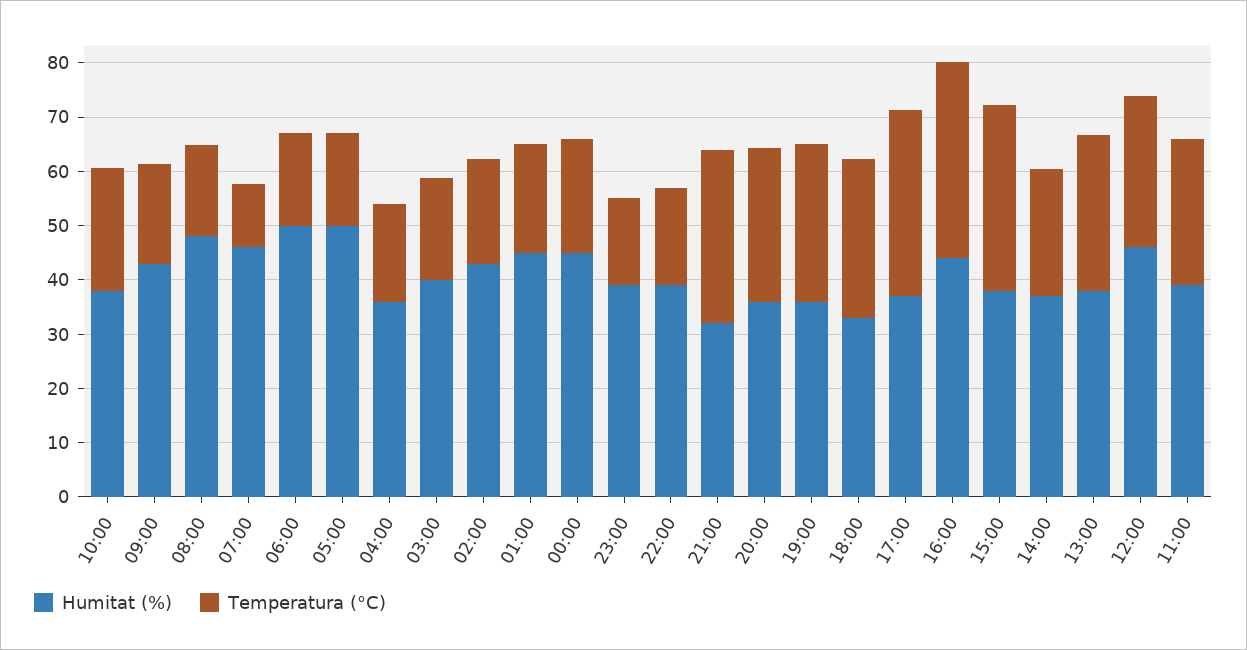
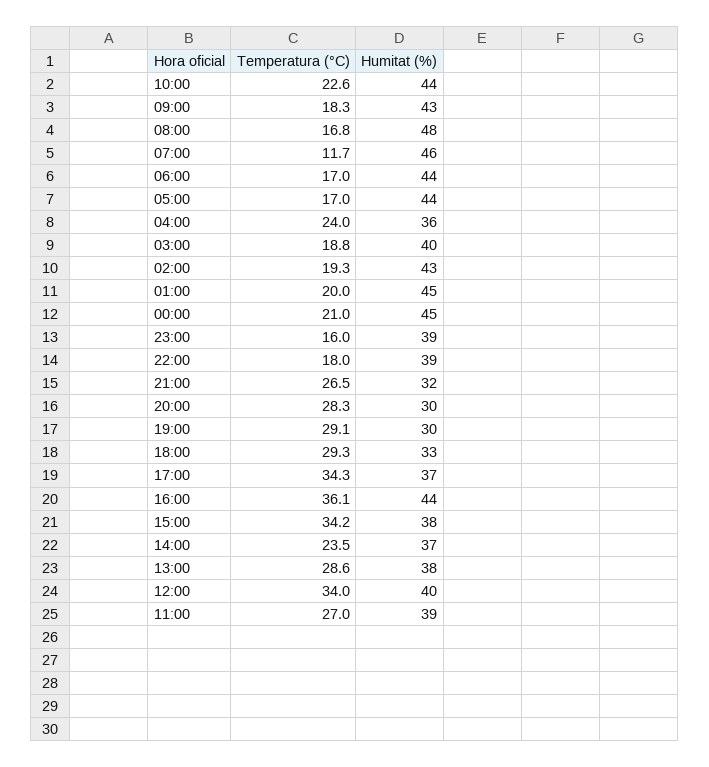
Humitat (%), 10:00: 38 -> 44
Humitat (%), 06:00: 50 -> 44
Humitat (%), 05:00: 50 -> 44
Temperatura (°C), 04:00: 18 -> 24
Temperatura (°C), 21:00: 32 -> 26.5
Humitat (%), 20:00: 36 -> 30
Humitat (%), 19:00: 36 -> 30
Humitat (%), 12:00: 46 -> 40
Temperatura (°C), 12:00: 28 -> 34

